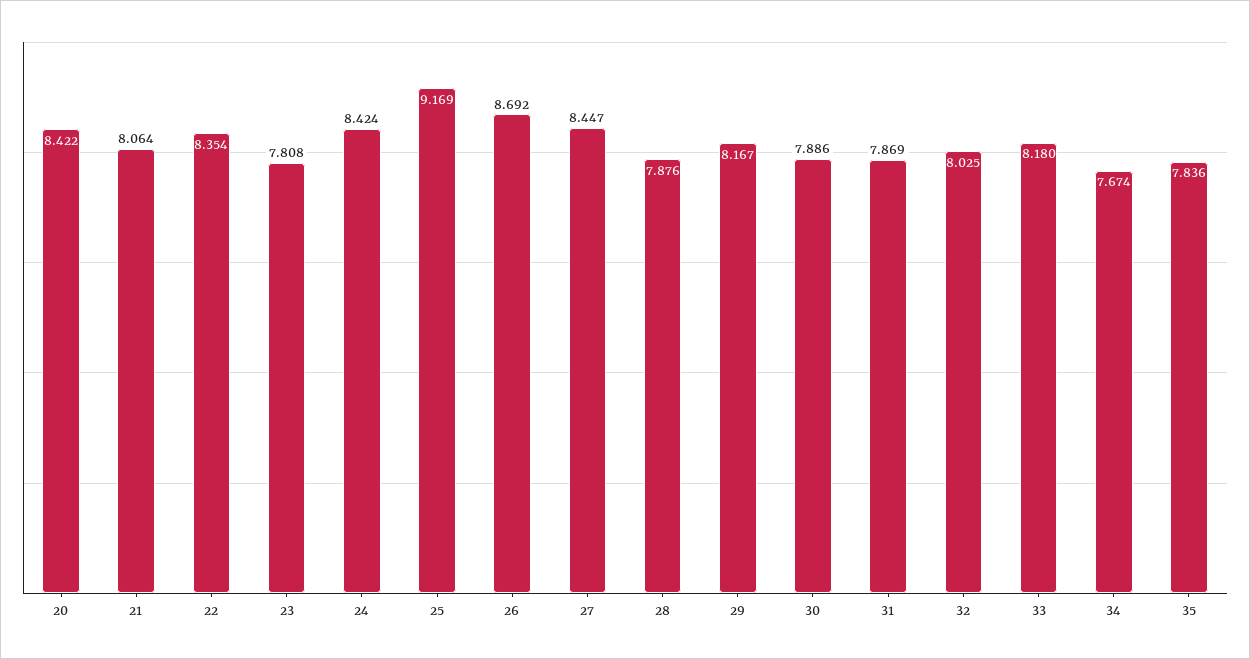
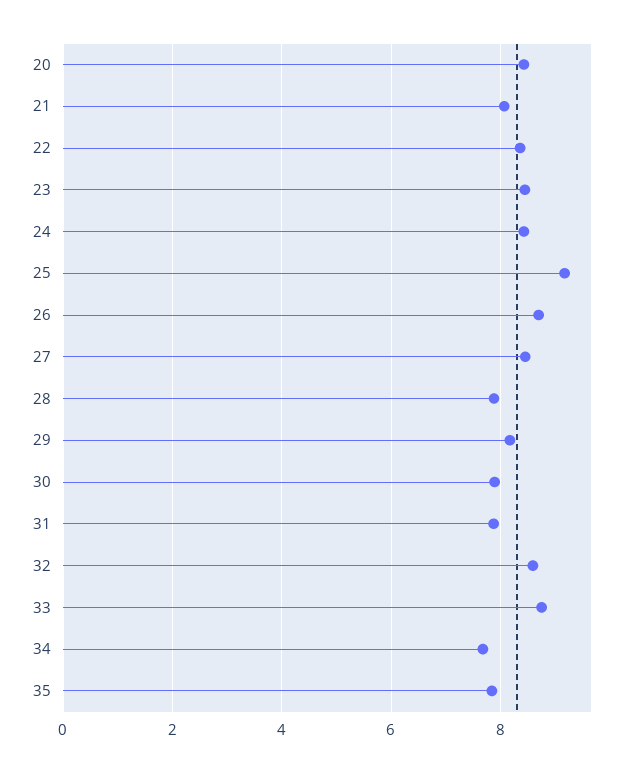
23: 7.808 -> 8.4
32: 8.025 -> 8.6
33: 8.18 -> 8.8

